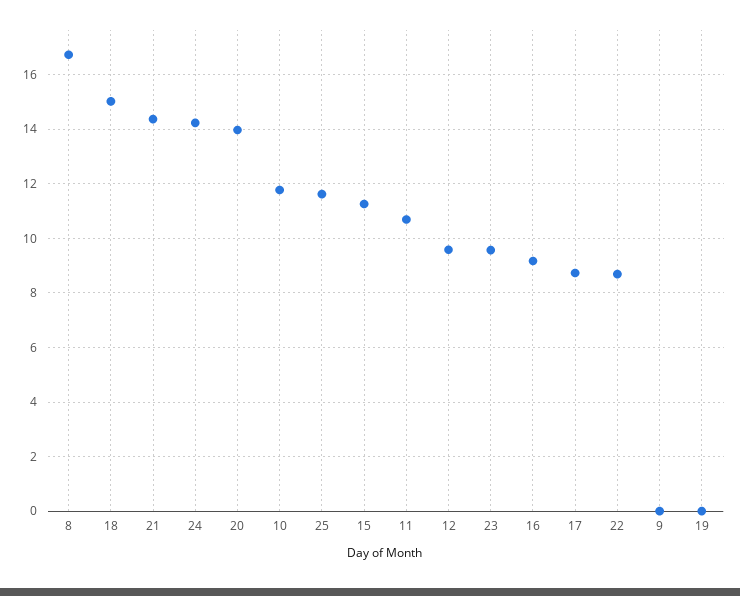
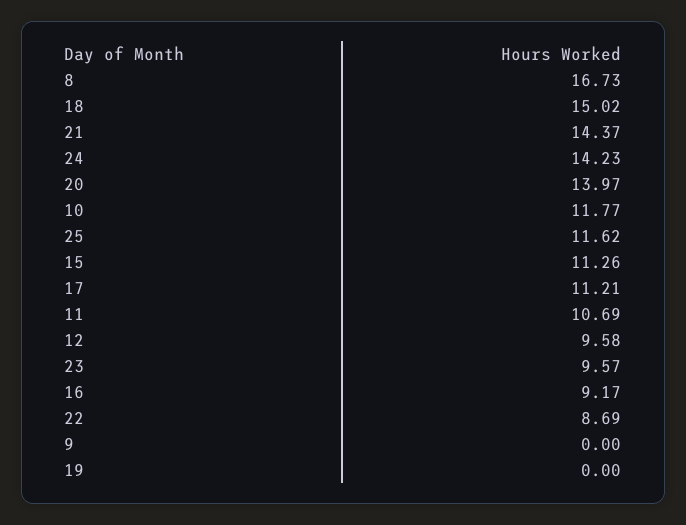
17: 8.75 -> 11.21

